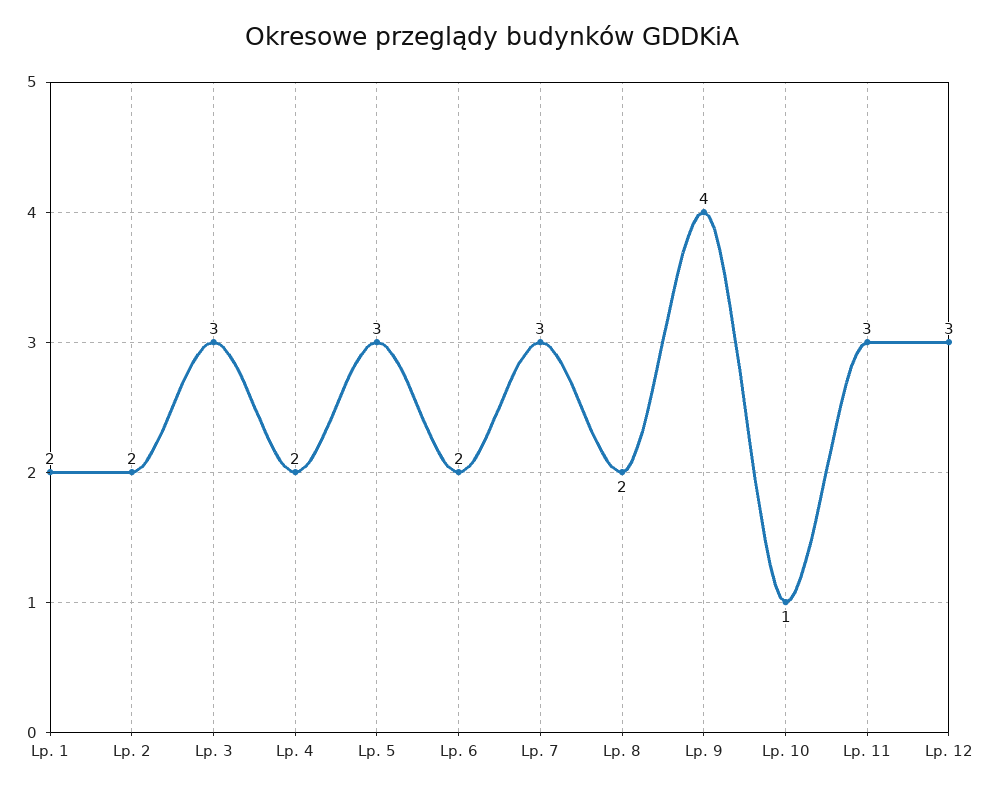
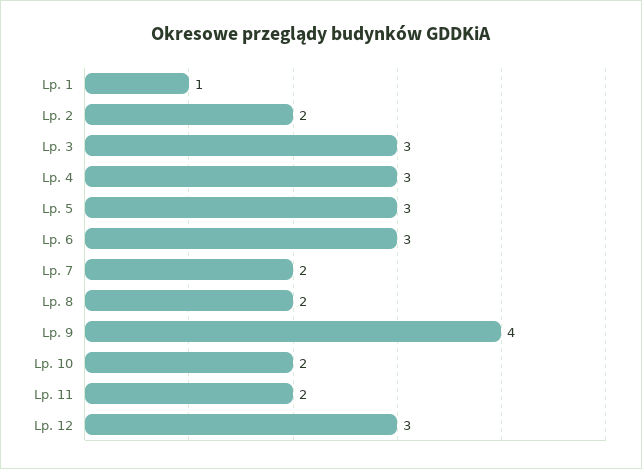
Lp. 1: 2 -> 1
Lp. 4: 2 -> 3
Lp. 6: 2 -> 3
Lp. 7: 3 -> 2
Lp. 10: 1 -> 2
Lp. 11: 3 -> 2

